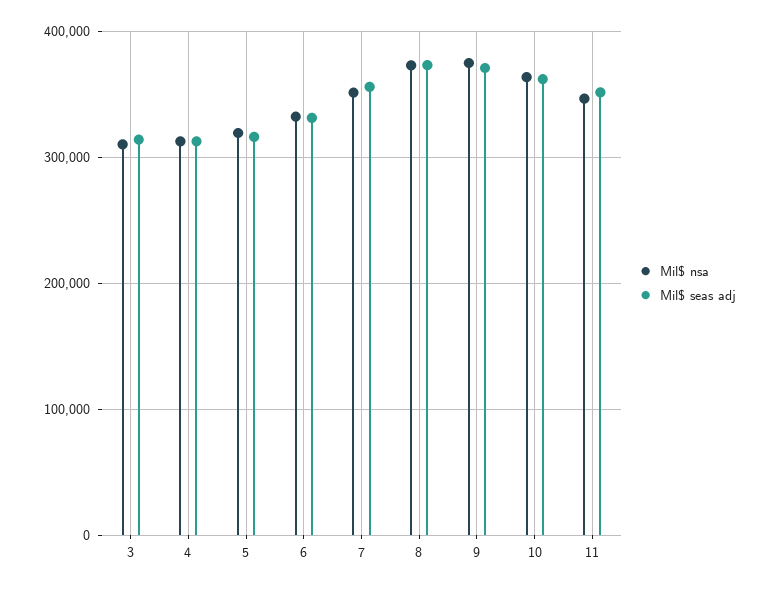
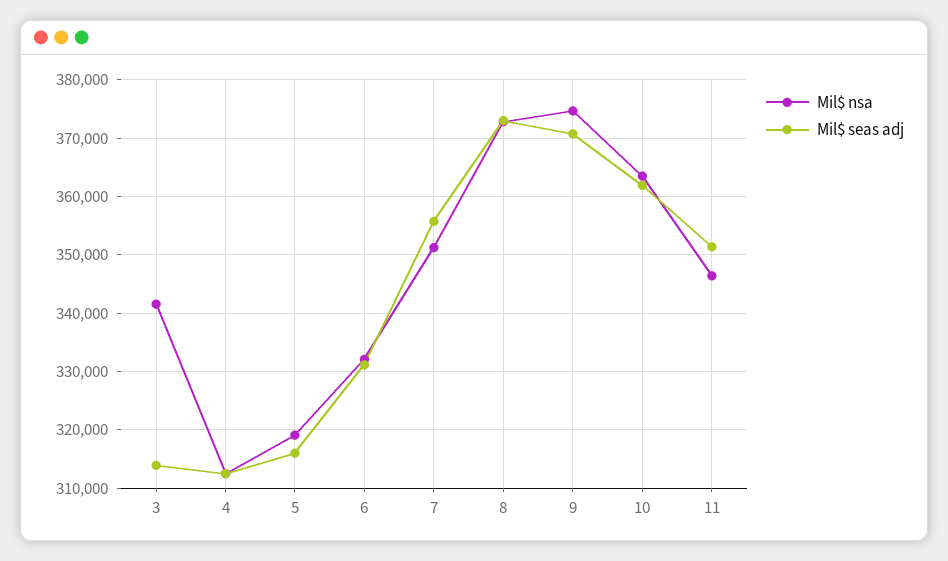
Mil$ nsa, 3: 310000 -> 342000

